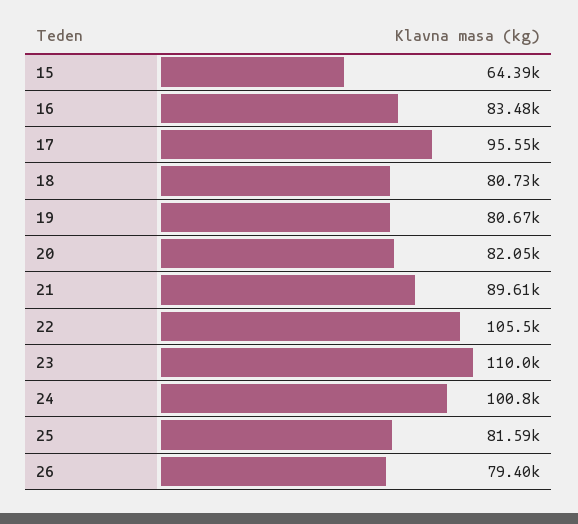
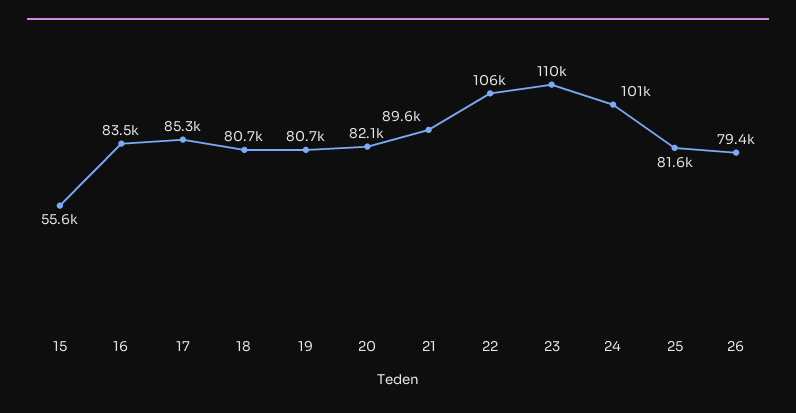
15: 64390 -> 55600
17: 95550 -> 85300

